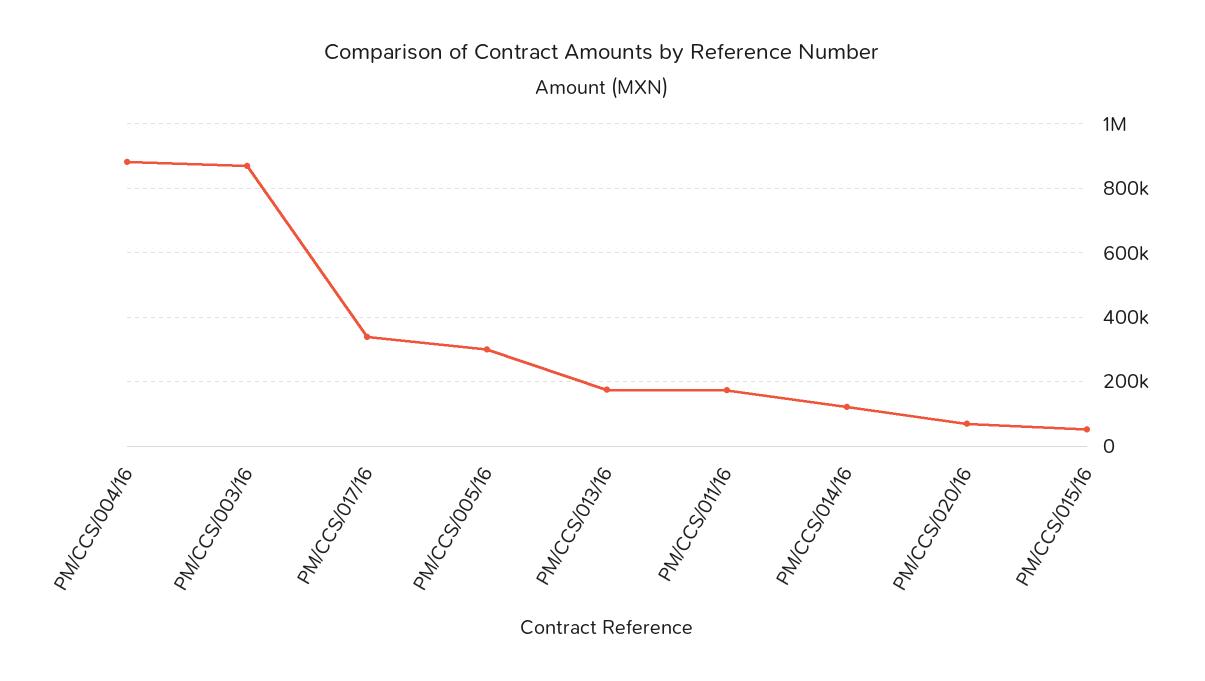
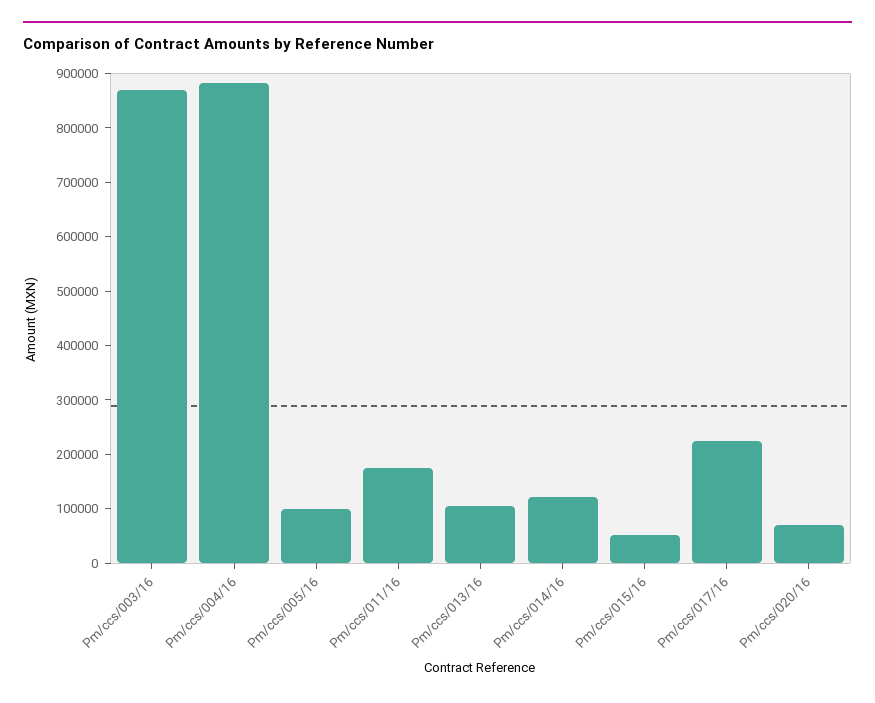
PM/CCS/017/16: 340000 -> 220000
PM/CCS/005/16: 300000 -> 100000
PM/CCS/013/16: 180000 -> 100000

